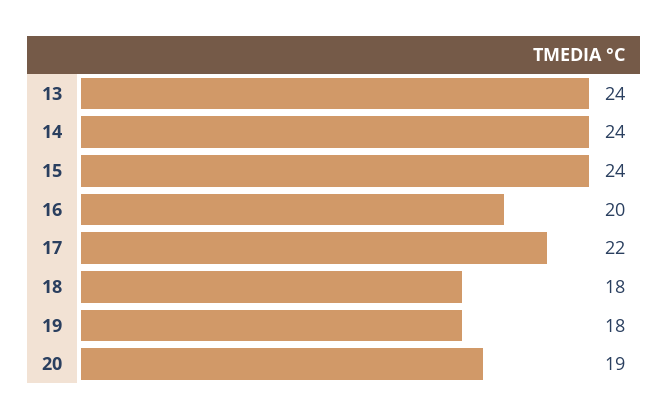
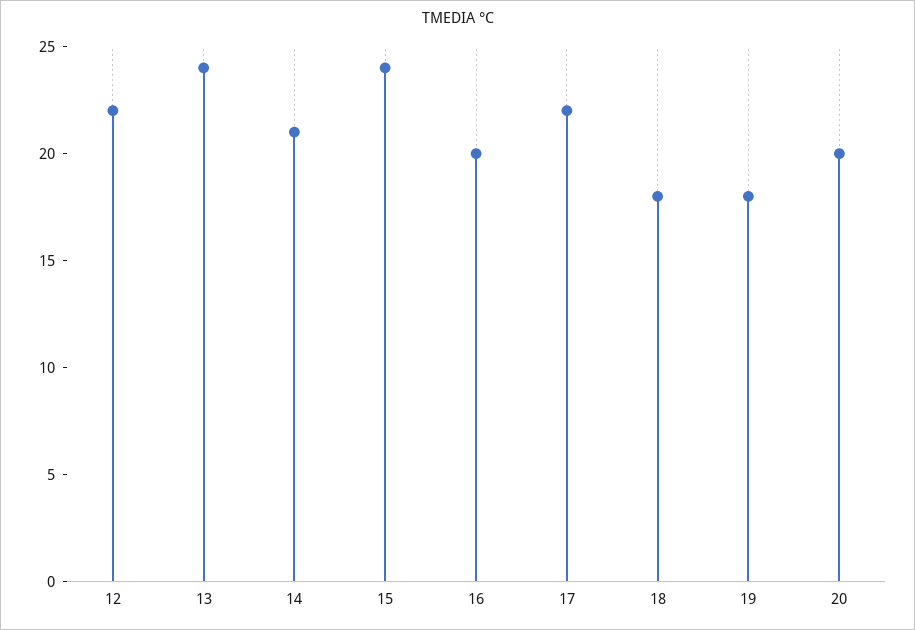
14: 24 -> 21
20: 19 -> 20
12: none -> 22

